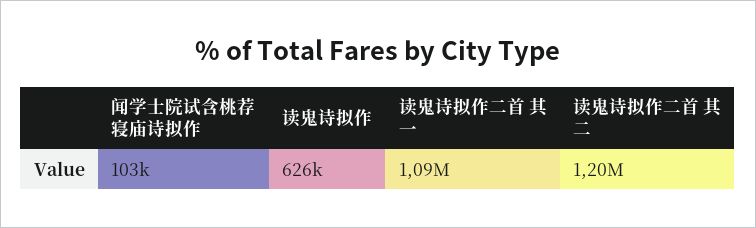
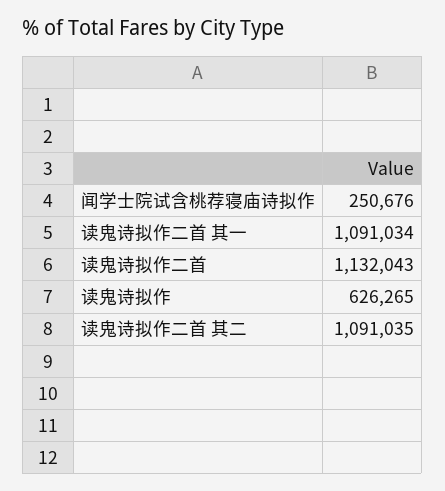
闻学士院试含桃荐寝庙诗拟作: 103000 -> 250676
读鬼诗拟作二首 其二: 1200000 -> 1091035
读鬼诗拟作二首: none -> 1132043

